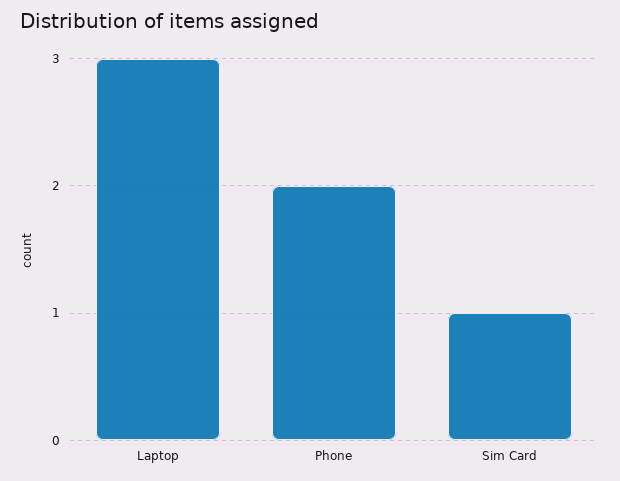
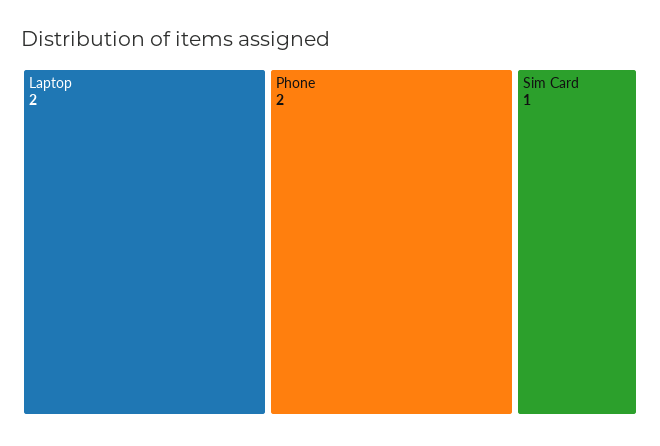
Laptop: 3 -> 2

